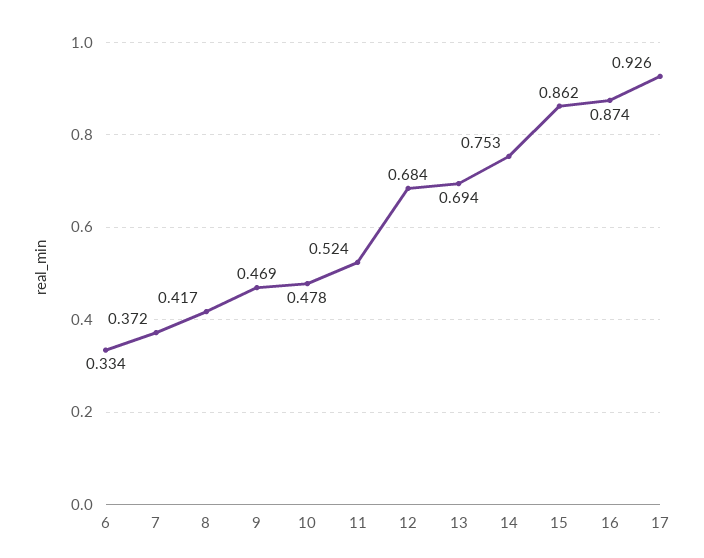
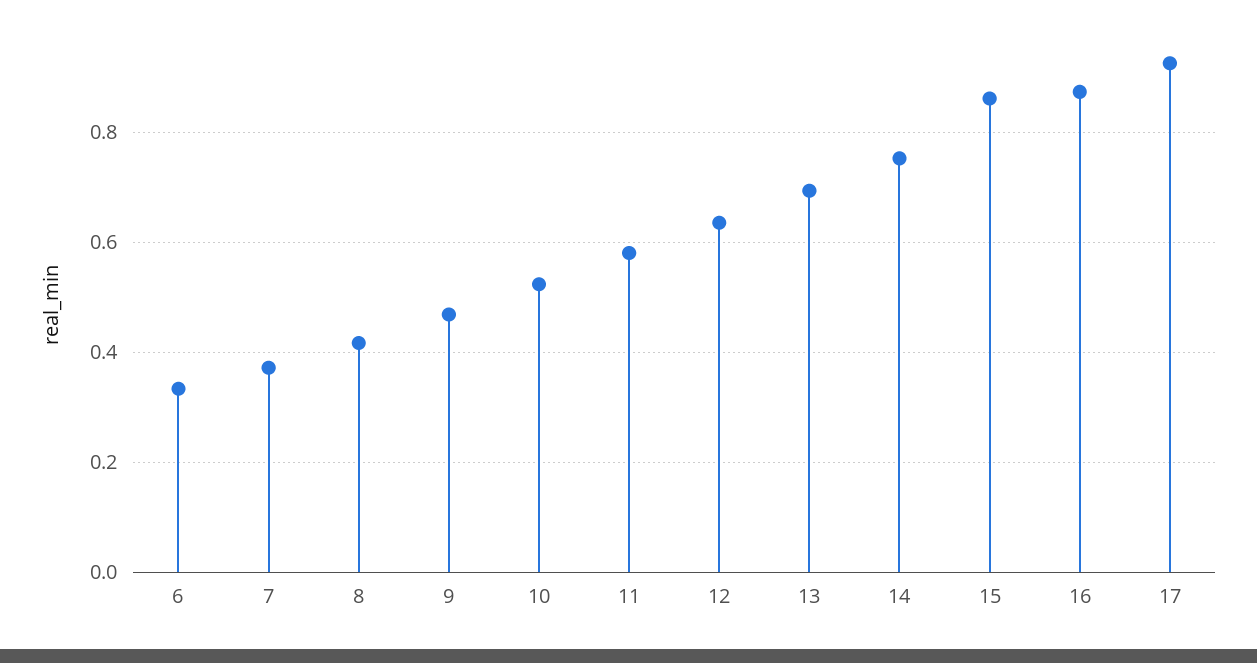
10: 0.478 -> 0.52
11: 0.524 -> 0.58
12: 0.684 -> 0.64

